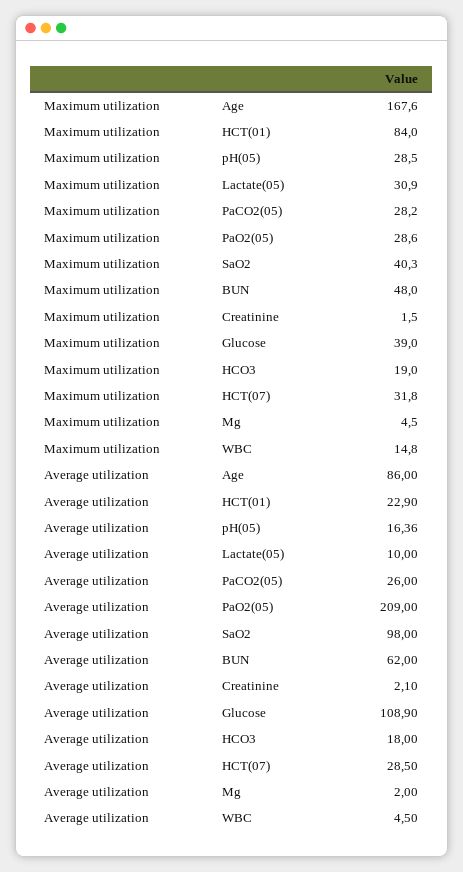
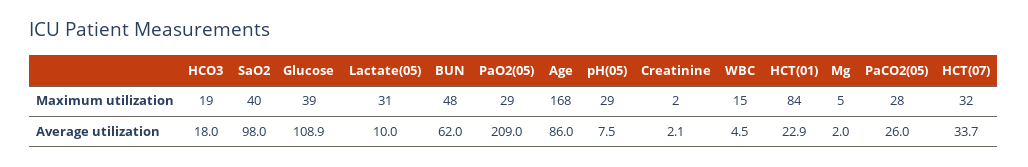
Average utilization, pH(05): 16.36 -> 7.5
Average utilization, HCT(07): 28.5 -> 33.7

